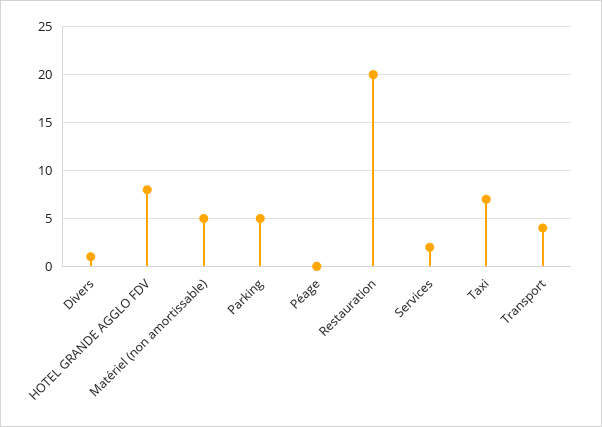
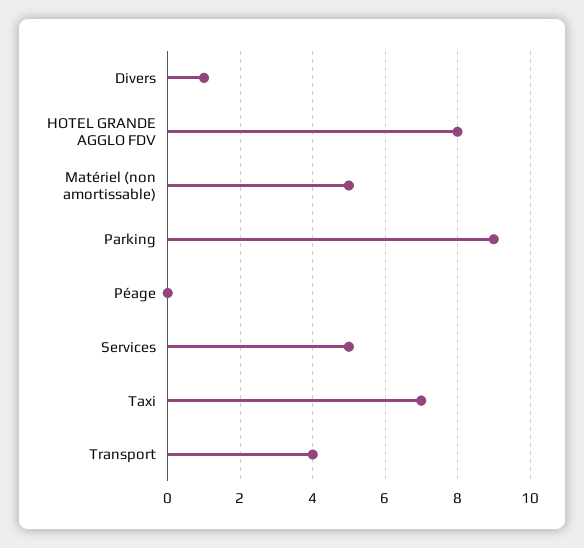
Parking: 5 -> 9
Restauration: 20 -> none
Services: 2 -> 5

